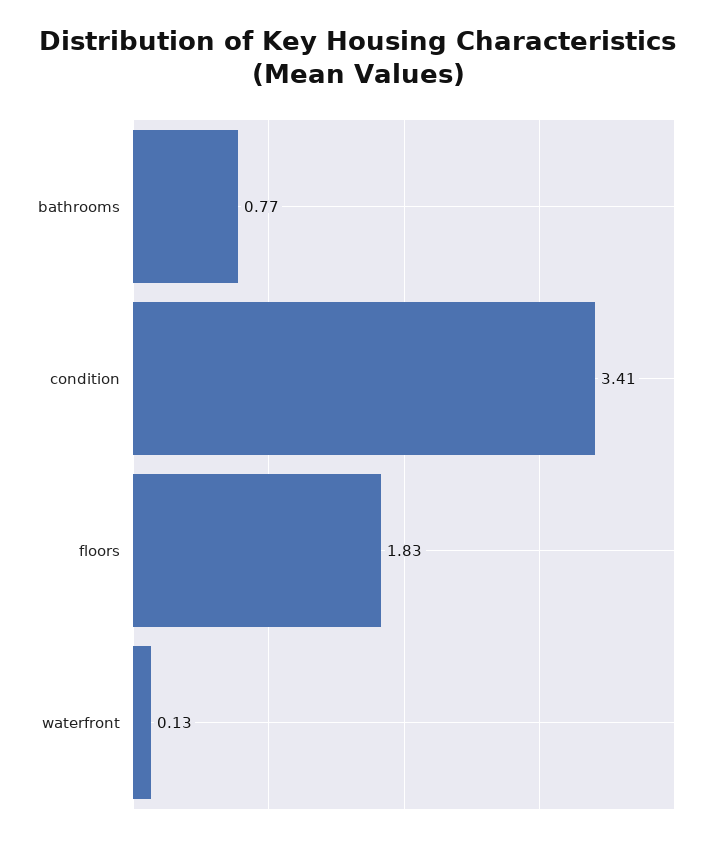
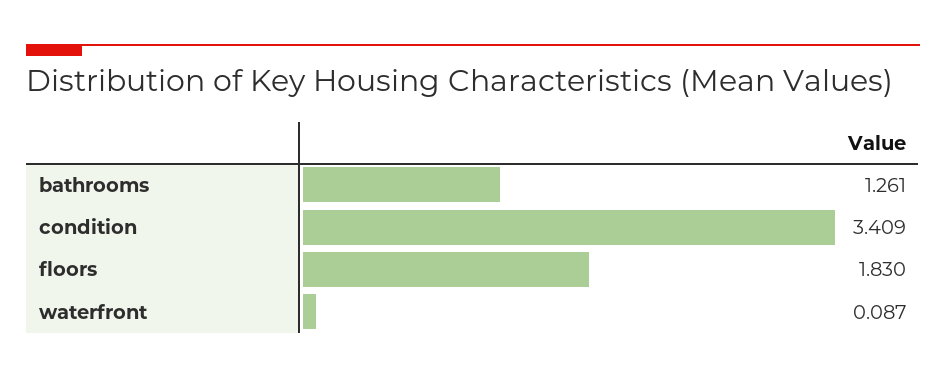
bathrooms: 0.77 -> 1.261
waterfront: 0.13 -> 0.087

